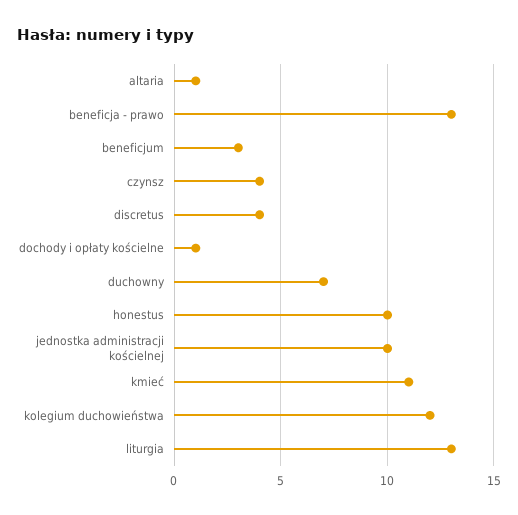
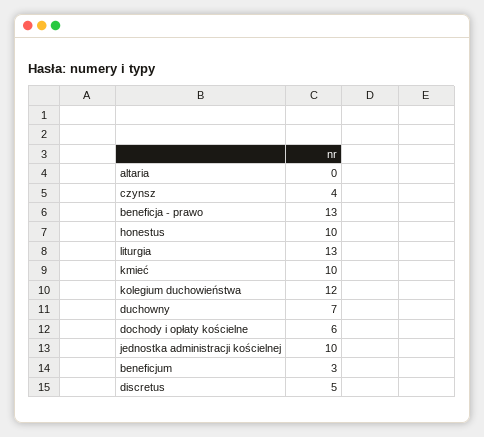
altaria: 1 -> 0
discretus: 4 -> 5
dochody i opłaty kościelne: 1 -> 6
kmieć: 11 -> 10

